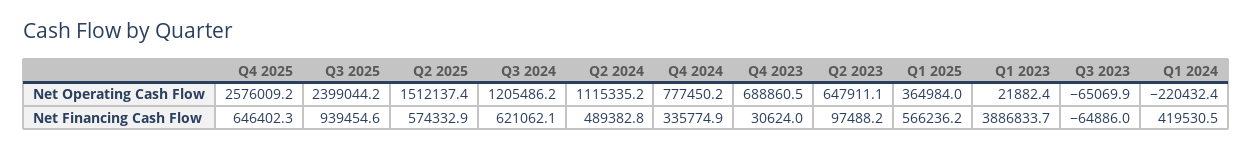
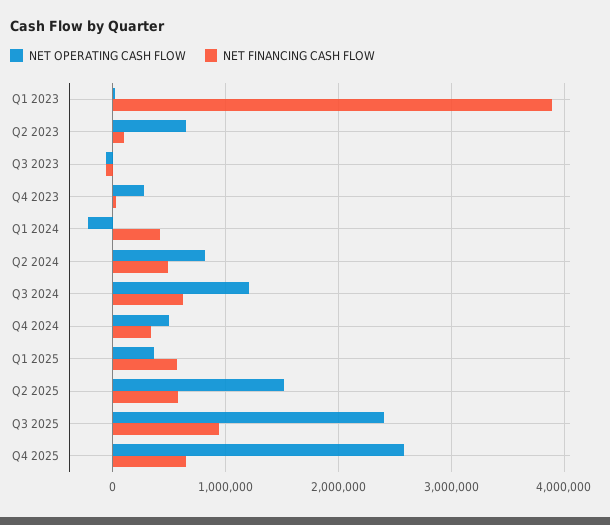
Net Operating Cash Flow, Q2 2024: 1115335.2 -> 800000
Net Operating Cash Flow, Q4 2024: 777450.2 -> 500000
Net Operating Cash Flow, Q4 2023: 688860.5 -> 300000

